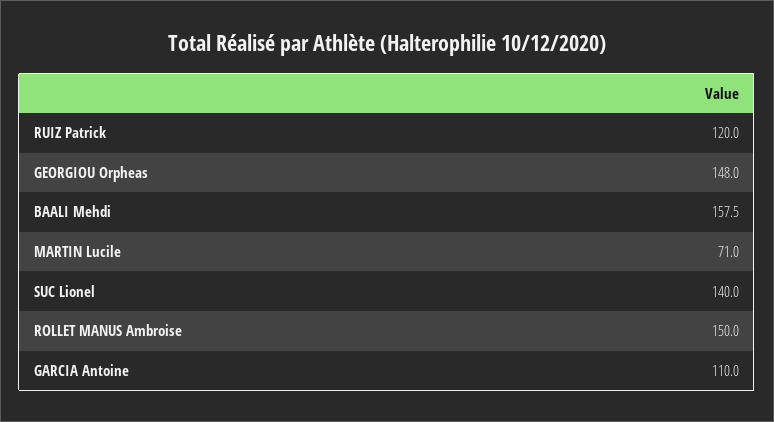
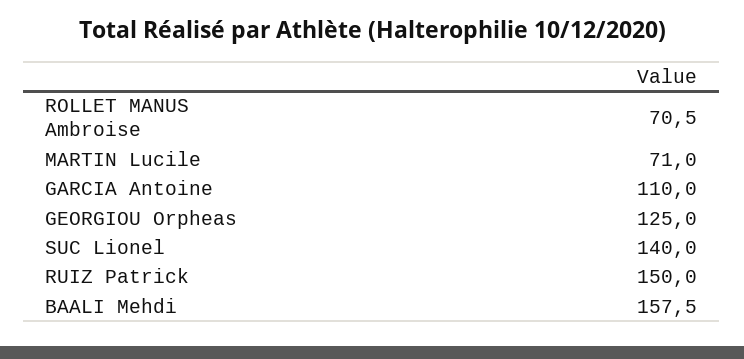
RUIZ Patrick: 120 -> 150
GEORGIOU Orpheas: 148 -> 125
ROLLET MANUS Ambroise: 150 -> 70.5

